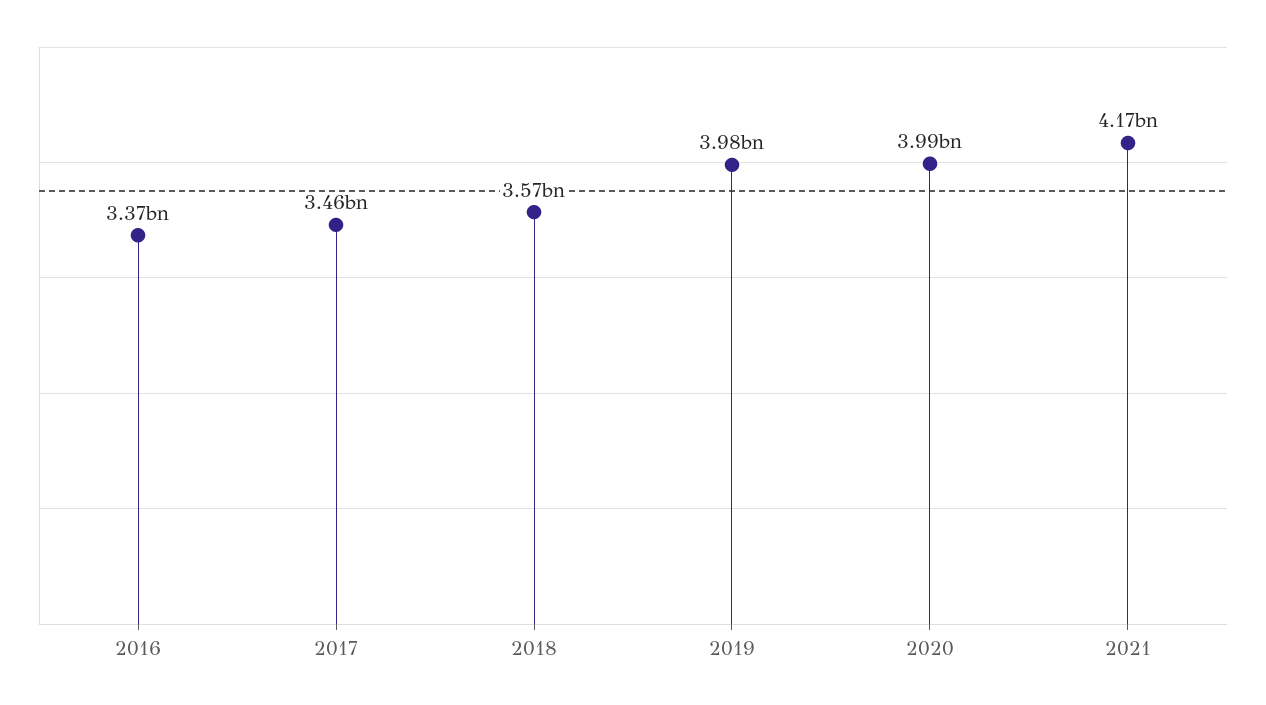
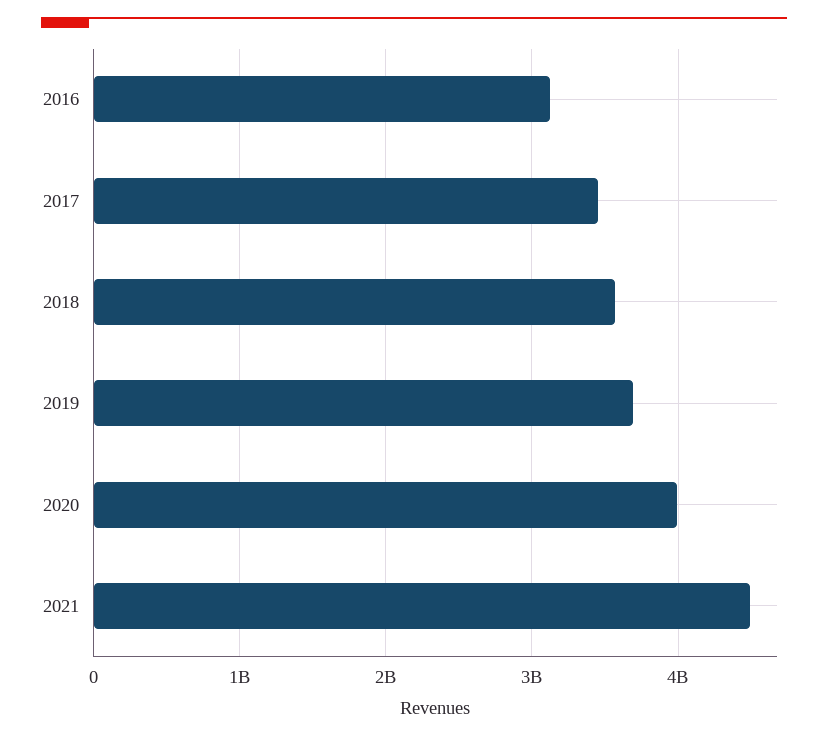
2016: 3370000000 -> 3100000000
2019: 3980000000 -> 3700000000
2021: 4170000000 -> 4500000000

